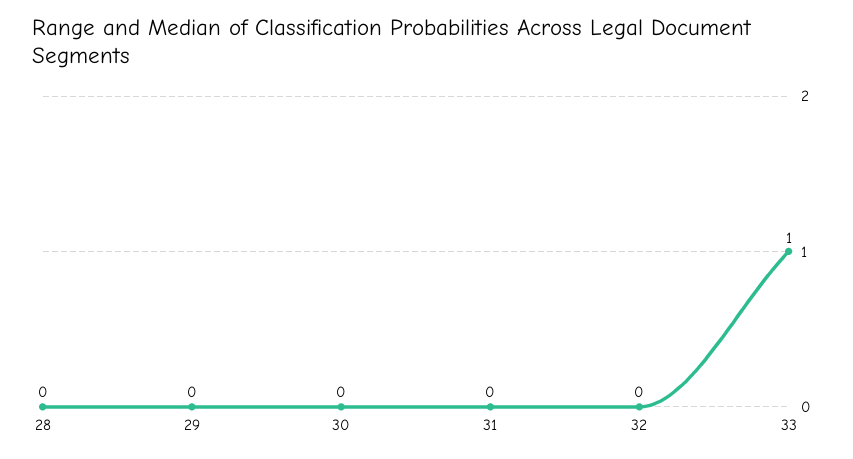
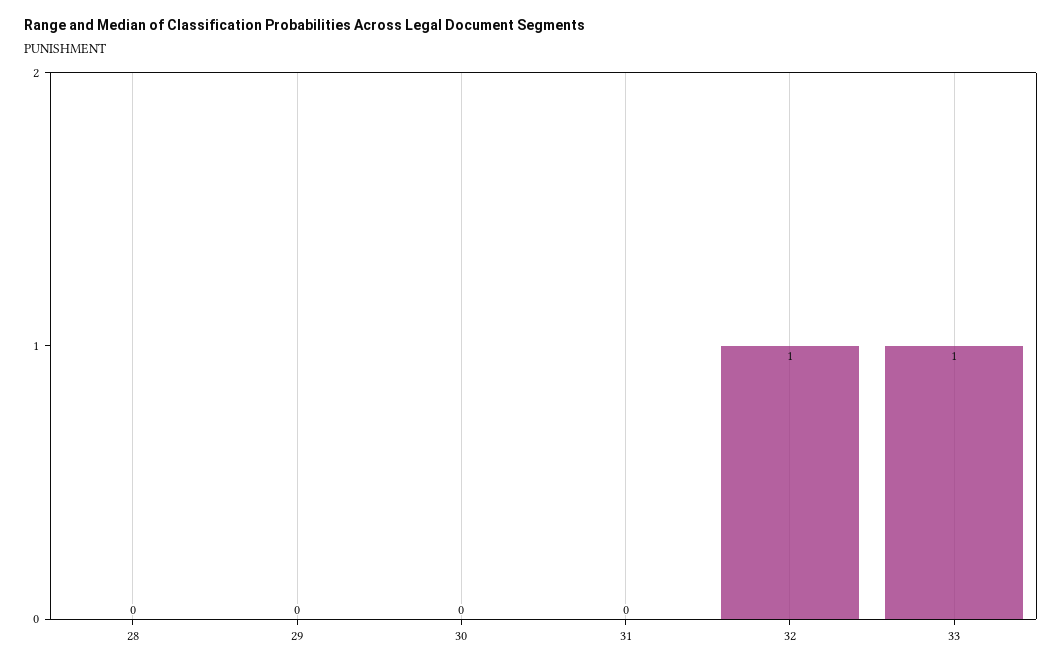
32: 0 -> 1

